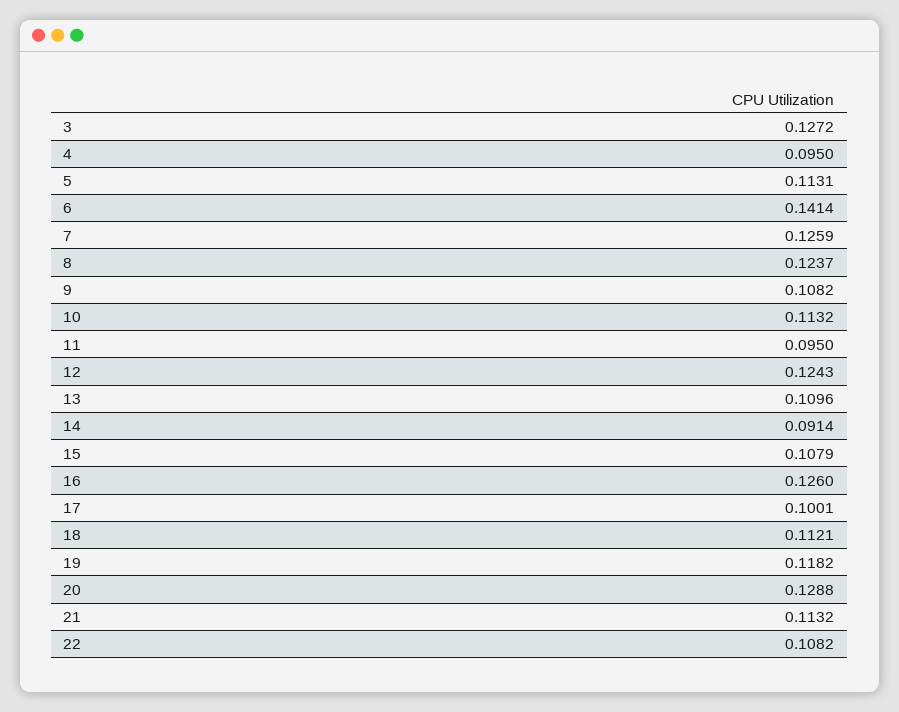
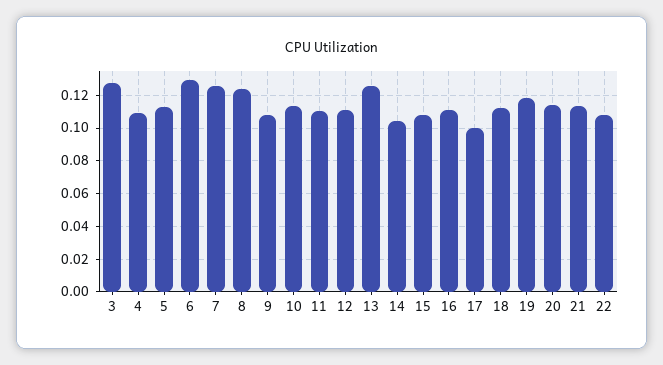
4: 0.095 -> 0.11
6: 0.1414 -> 0.13
11: 0.095 -> 0.11
12: 0.1243 -> 0.11
13: 0.1096 -> 0.125
14: 0.0914 -> 0.105
16: 0.126 -> 0.11
20: 0.1288 -> 0.115

